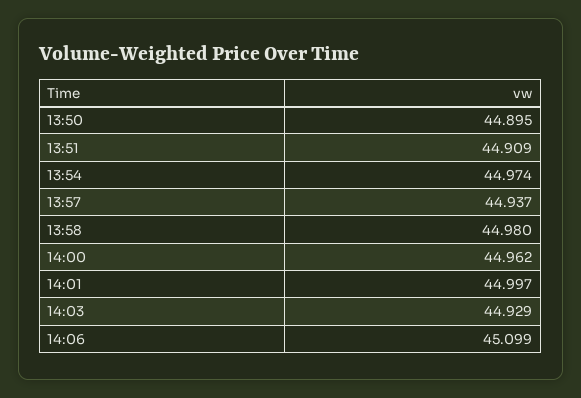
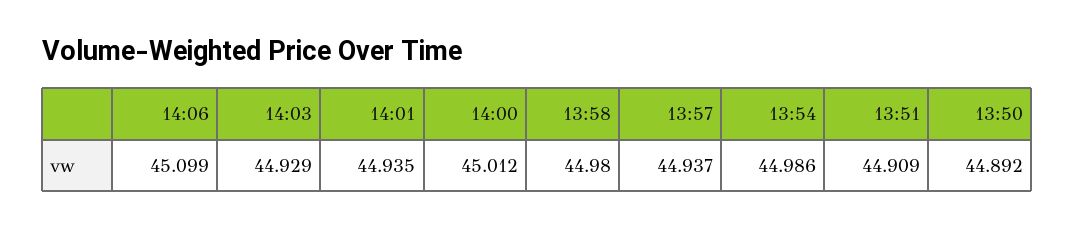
13:50: 44.895 -> 44.892
13:54: 44.974 -> 44.986
14:00: 44.962 -> 45.012
14:01: 44.997 -> 44.935

